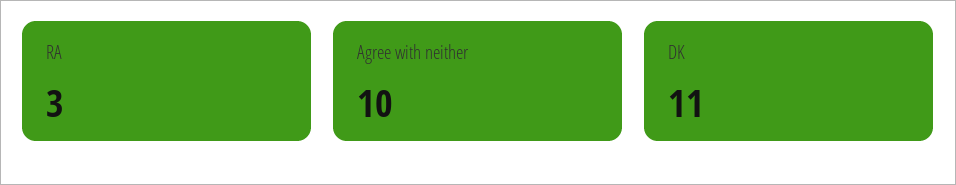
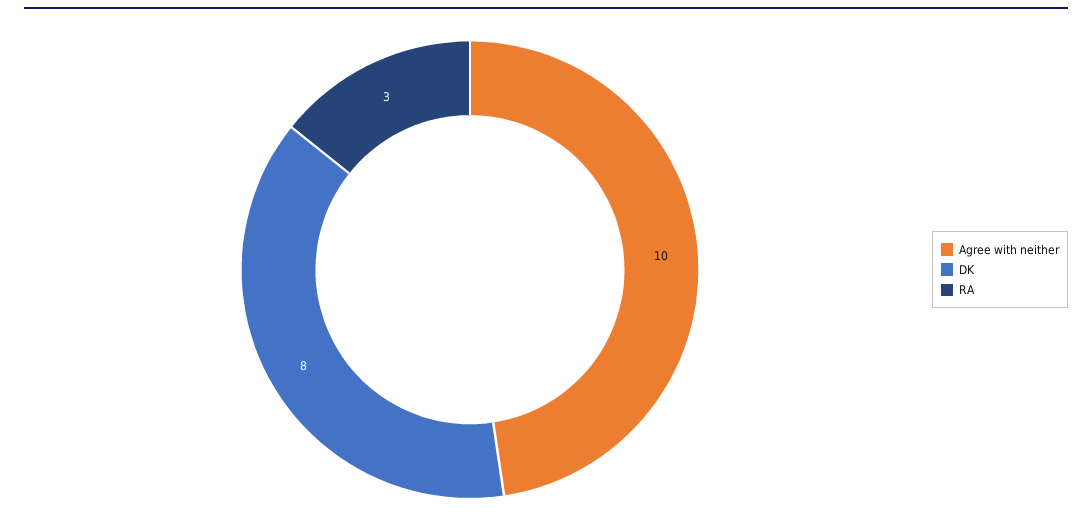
DK: 11 -> 8

